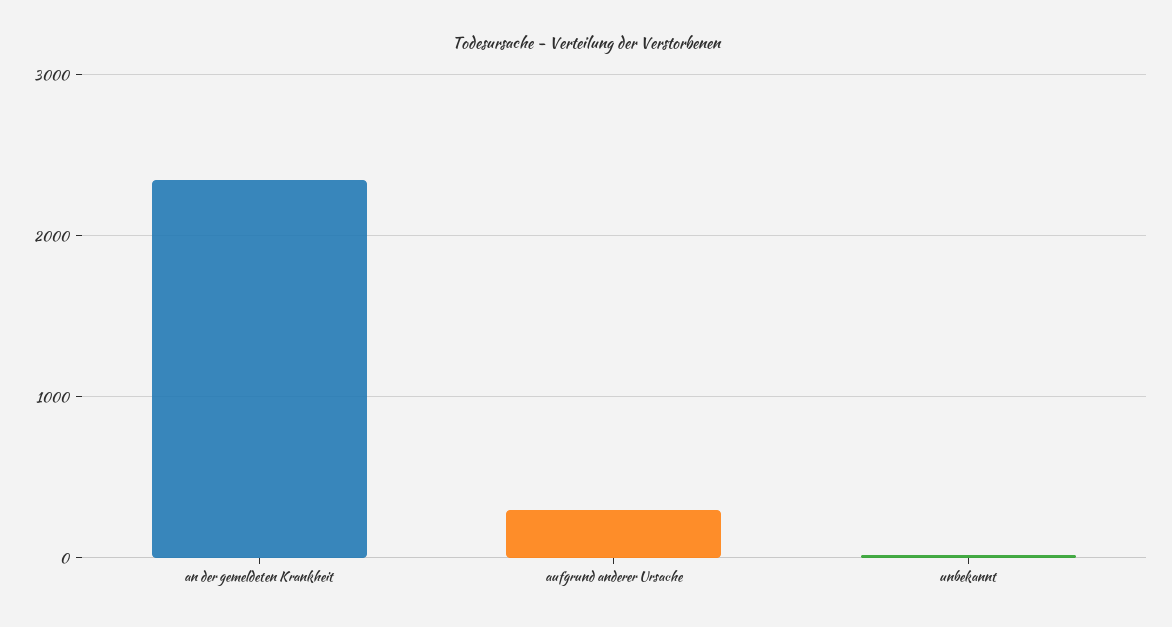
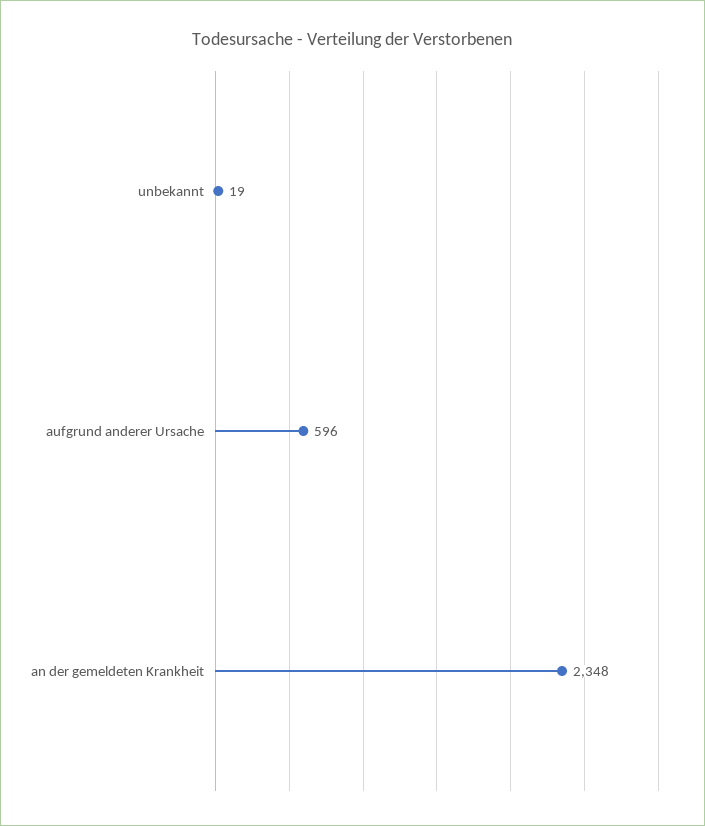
aufgrund anderer Ursache: 300 -> 596

